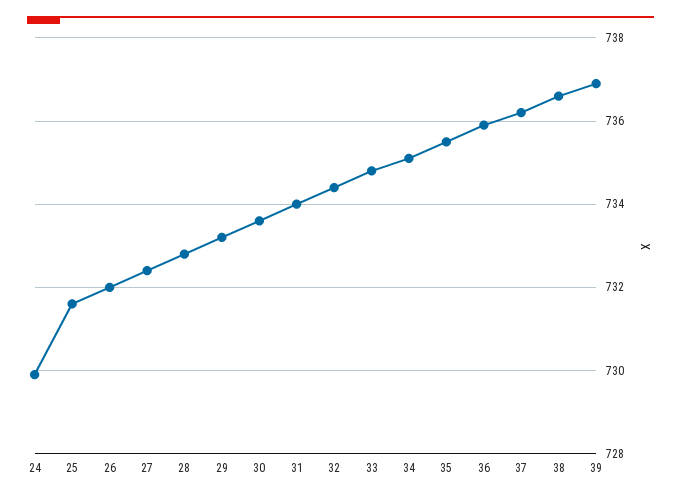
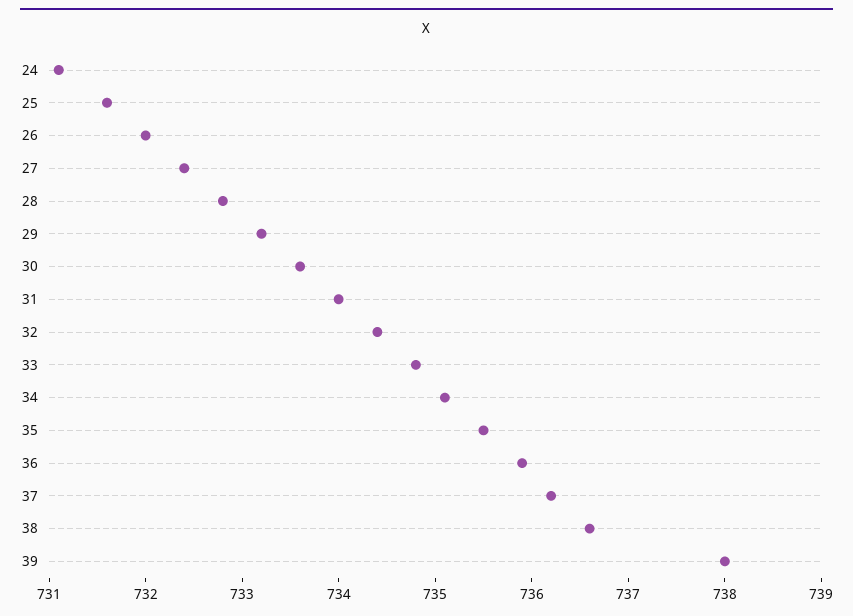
24: 730 -> 731.1
39: 737 -> 738

